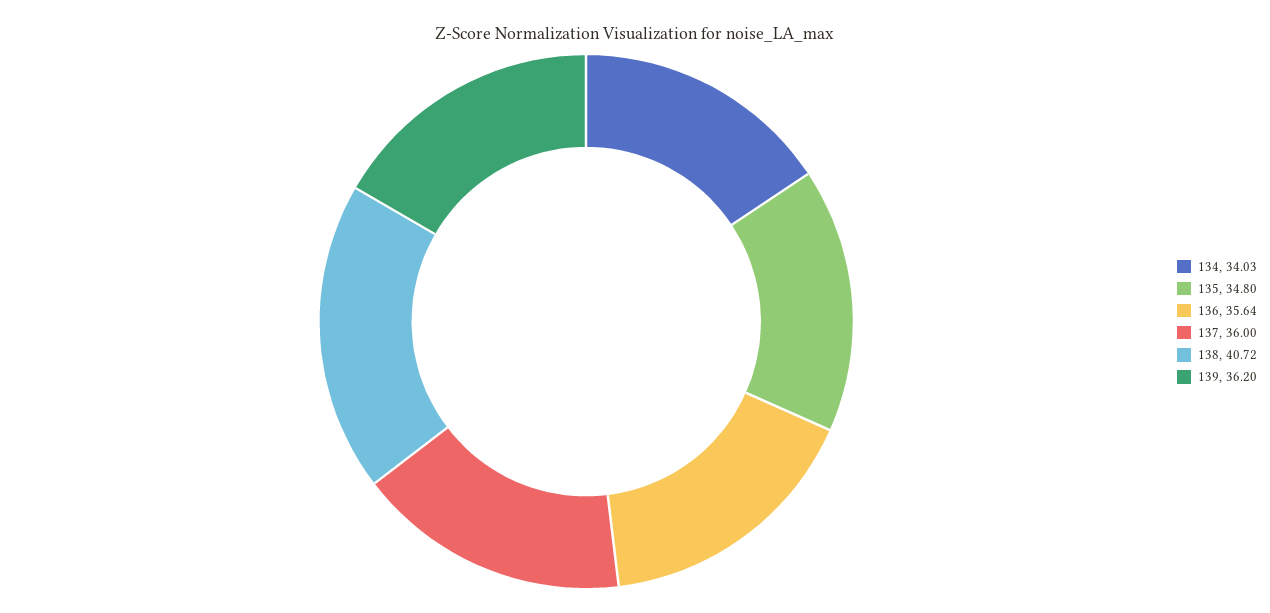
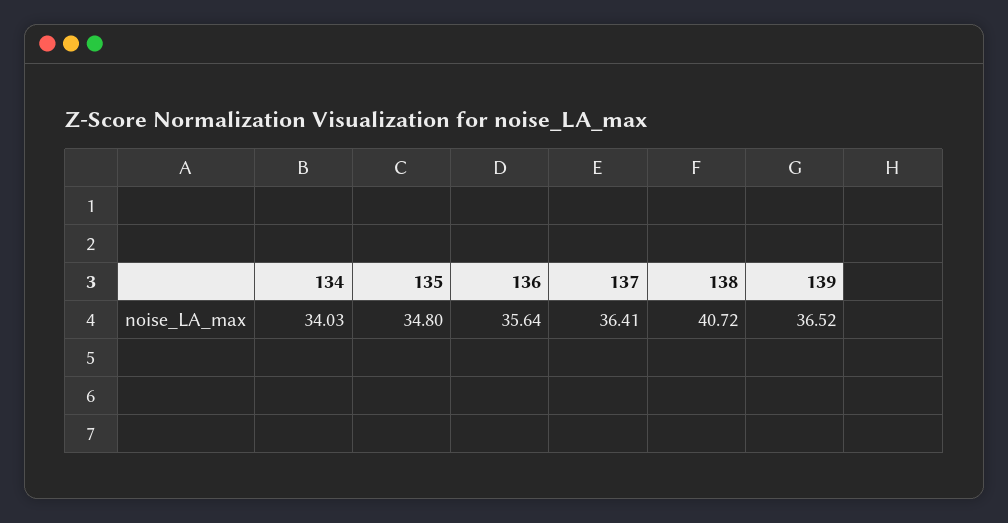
137: 36 -> 36.41
139: 36.2 -> 36.52

